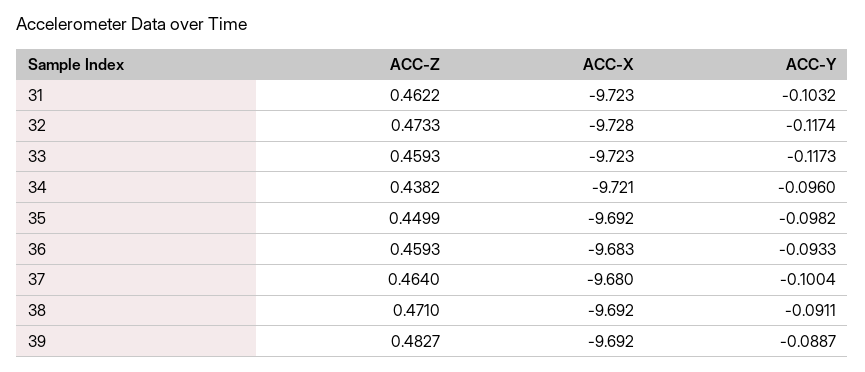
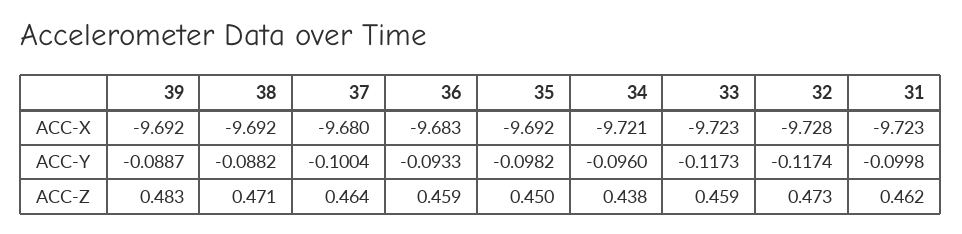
ACC-Y, 31: -0.1032 -> -0.0998
ACC-Y, 38: -0.0911 -> -0.0882

